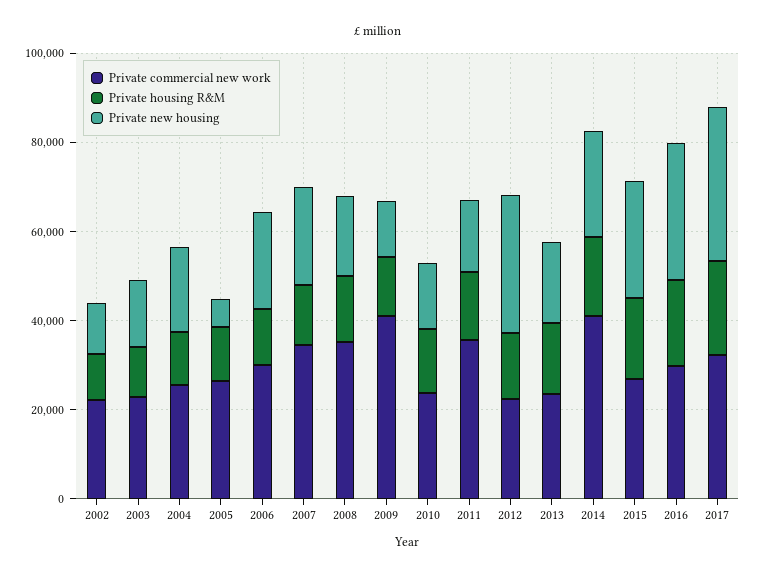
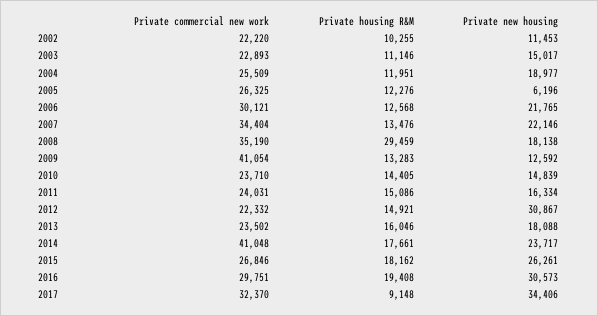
Private housing R&M, 2008: 15000 -> 29459
Private commercial new work, 2011: 35000 -> 24031
Private housing R&M, 2017: 20000 -> 9148

